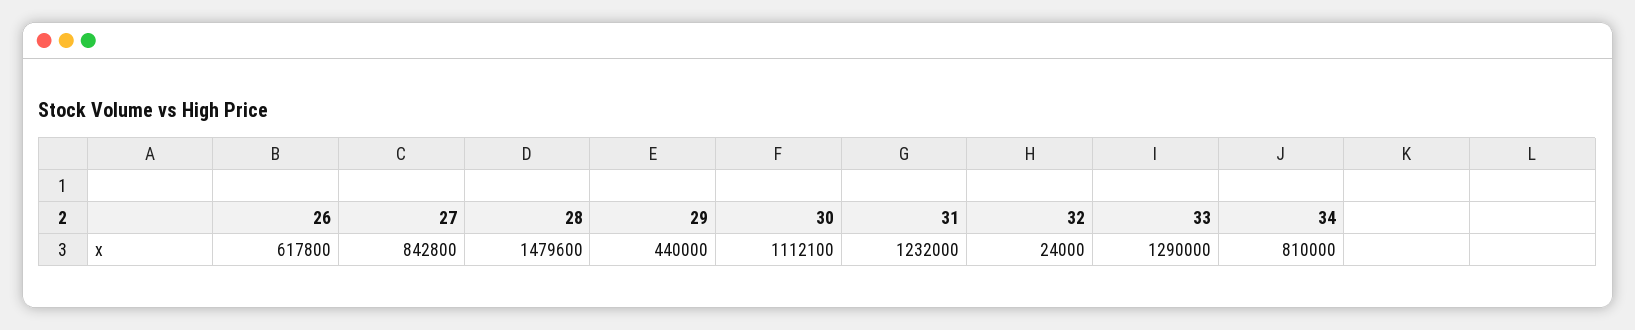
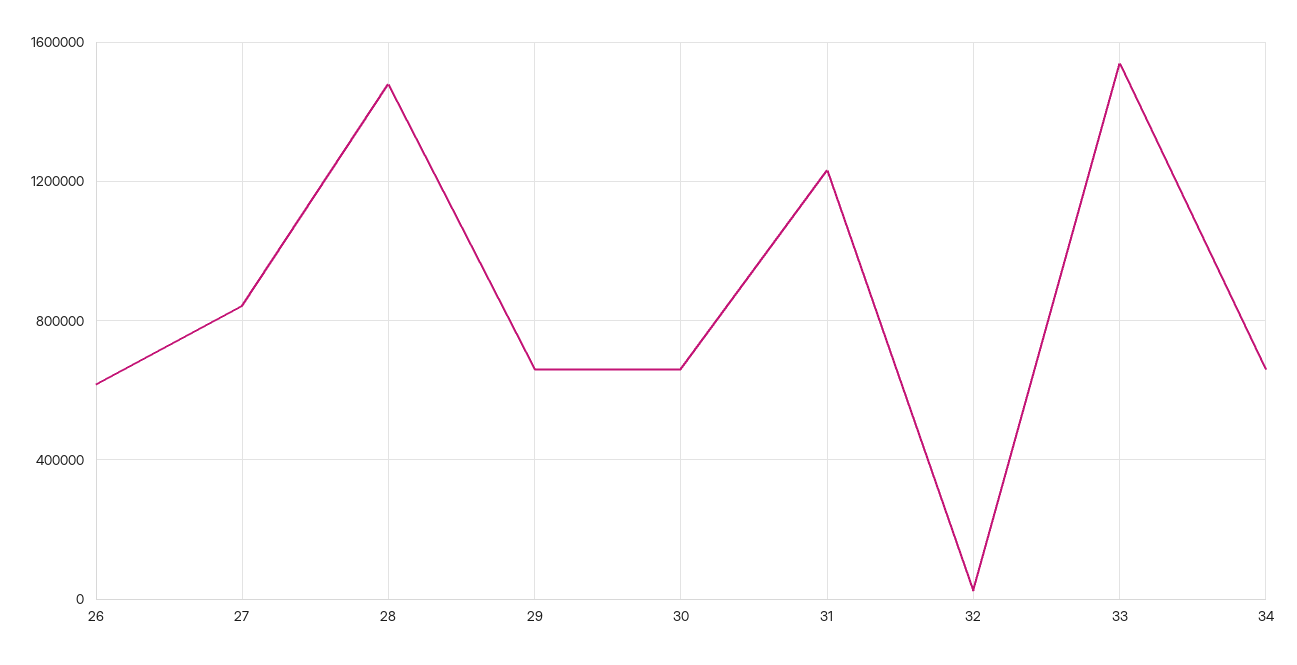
29: 440000 -> 650000
30: 1112100 -> 650000
33: 1290000 -> 1550000
34: 810000 -> 650000

